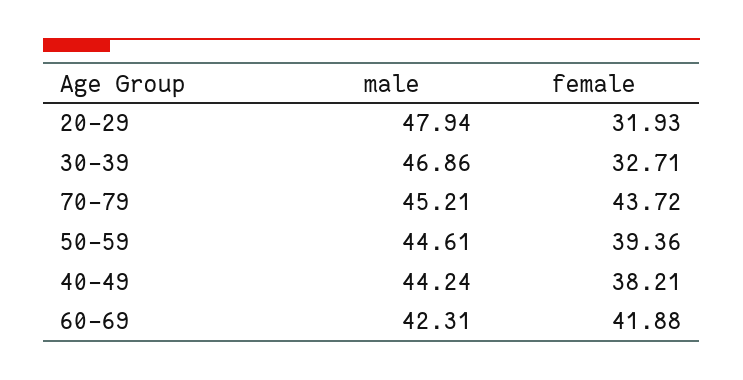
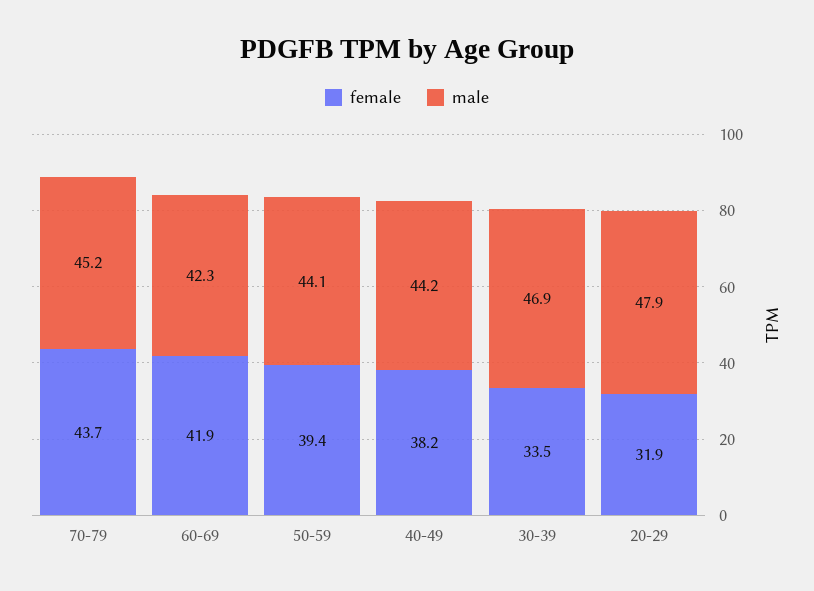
female, 30-39: 32.71 -> 33.5
male, 50-59: 44.61 -> 44.1

